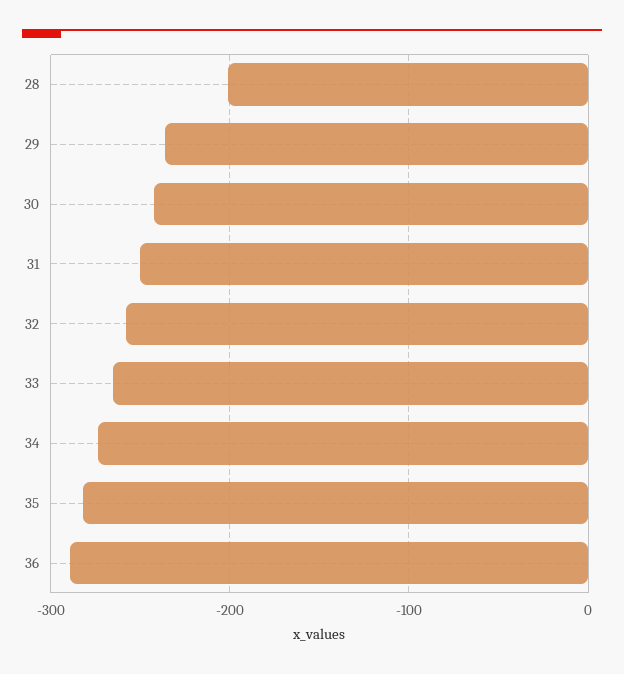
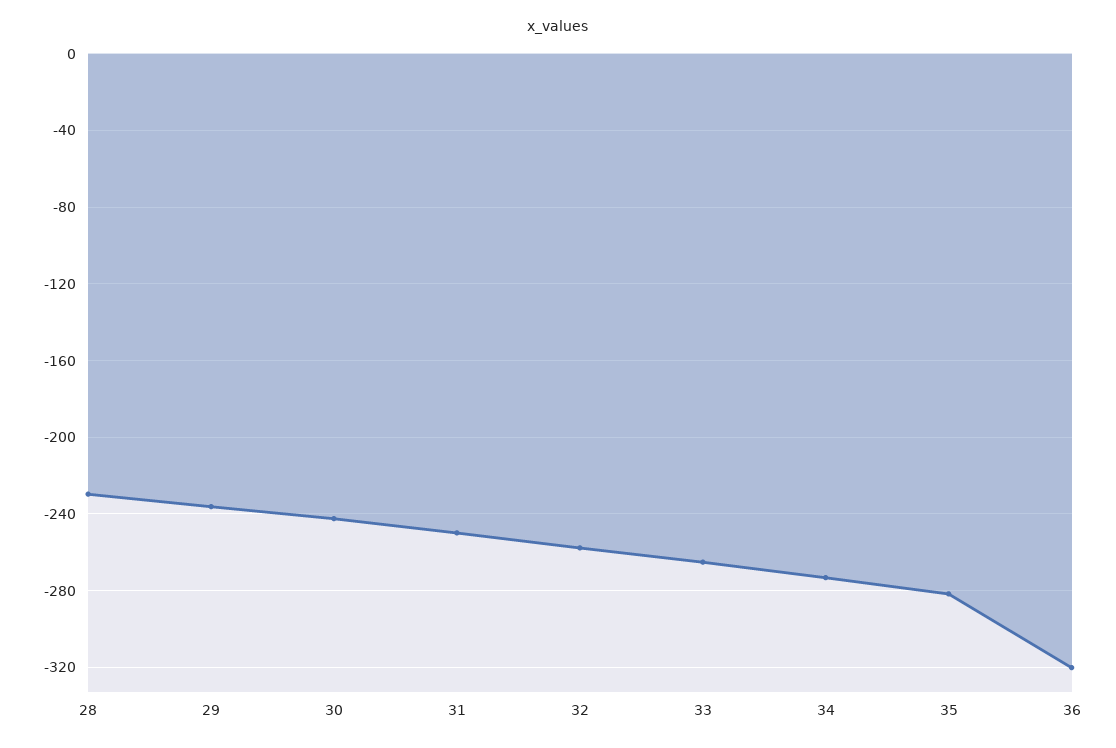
28: -200 -> -230
36: -290 -> -320

